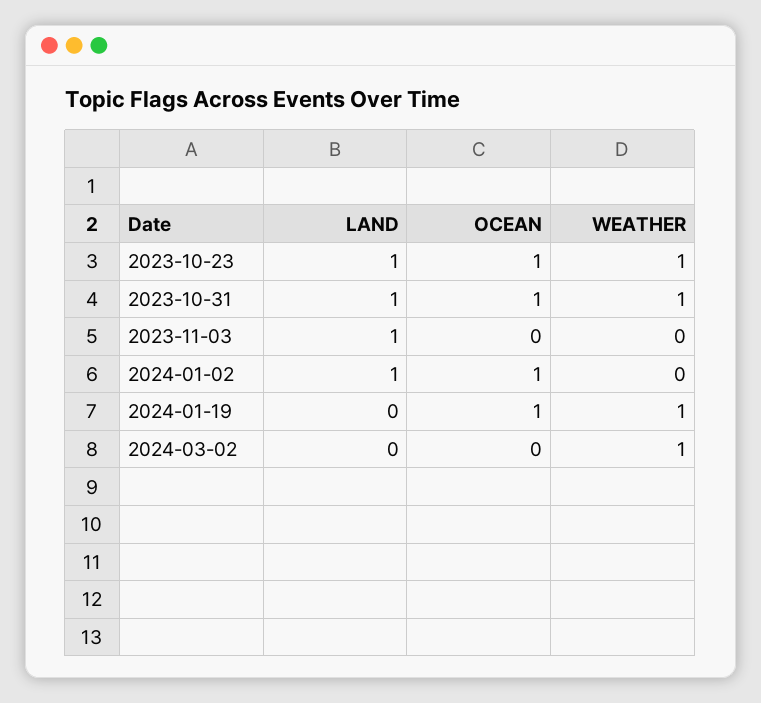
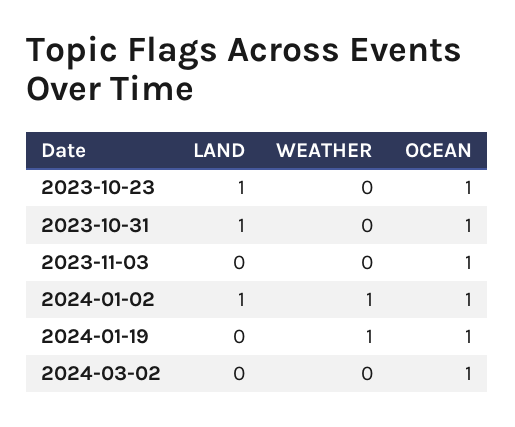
WEATHER, 2023-10-23: 1 -> 0
WEATHER, 2023-10-31: 1 -> 0
LAND, 2023-11-03: 1 -> 0
OCEAN, 2023-11-03: 0 -> 1
WEATHER, 2024-01-02: 0 -> 1
OCEAN, 2024-03-02: 0 -> 1
WEATHER, 2024-03-02: 1 -> 0

